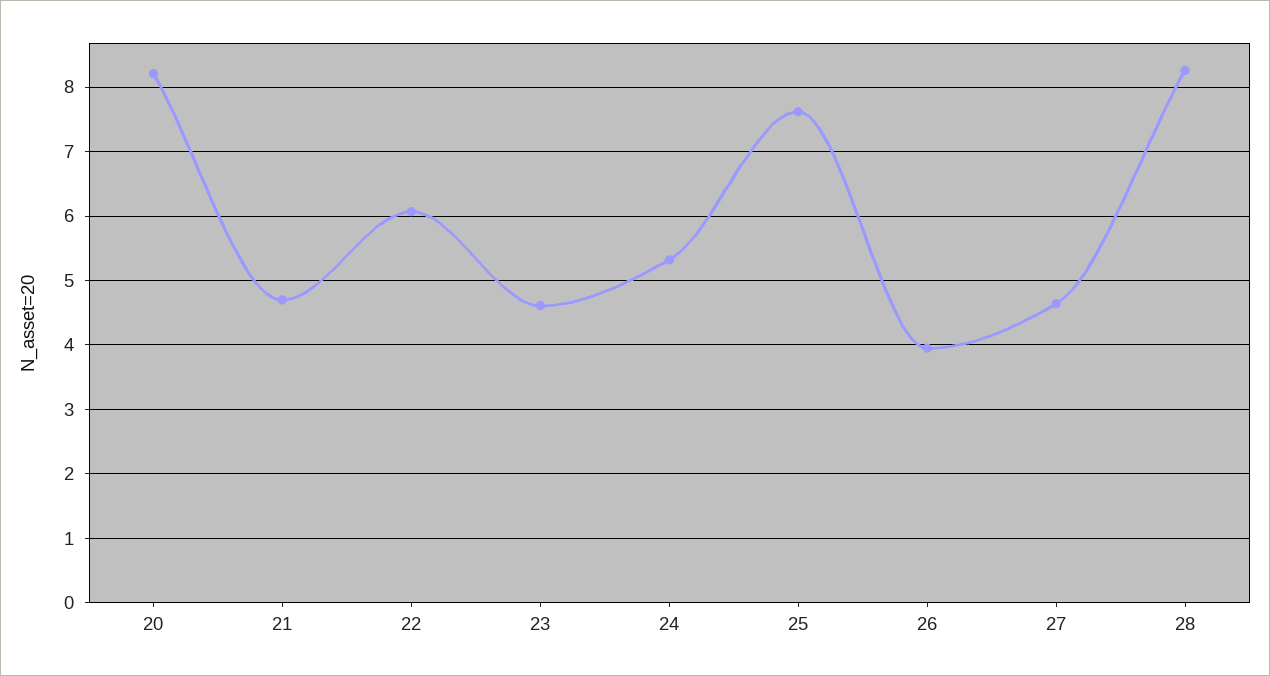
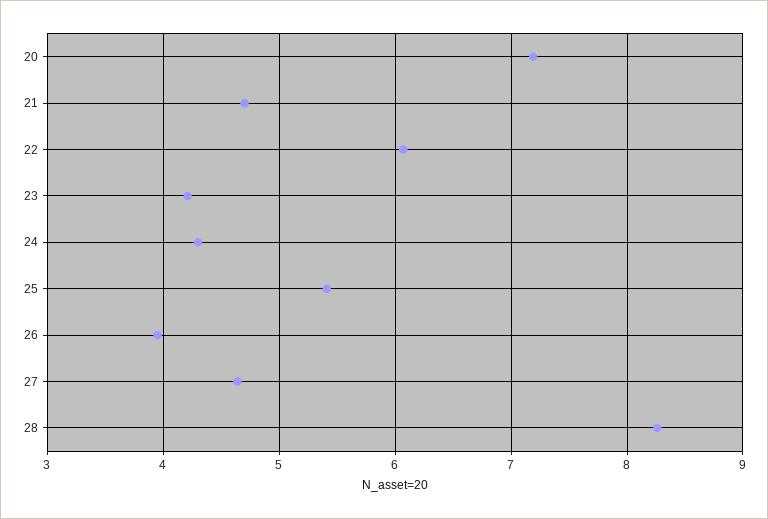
20: 8.2 -> 7.2
23: 4.6 -> 4.2
24: 5.3 -> 4.3
25: 7.6 -> 5.4

